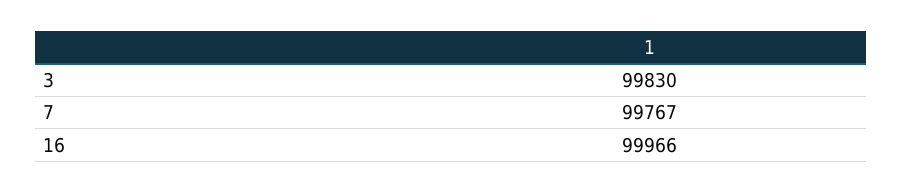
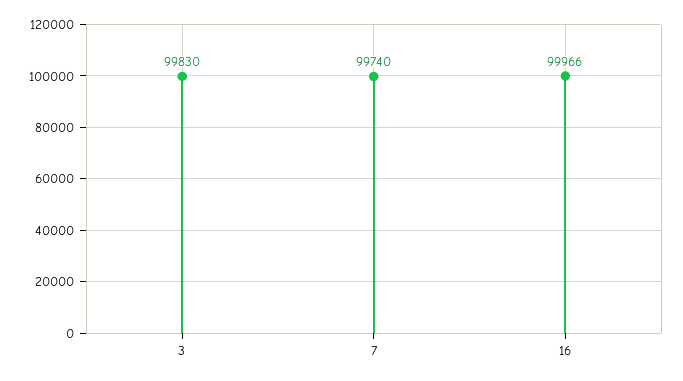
7: 99767 -> 99740

